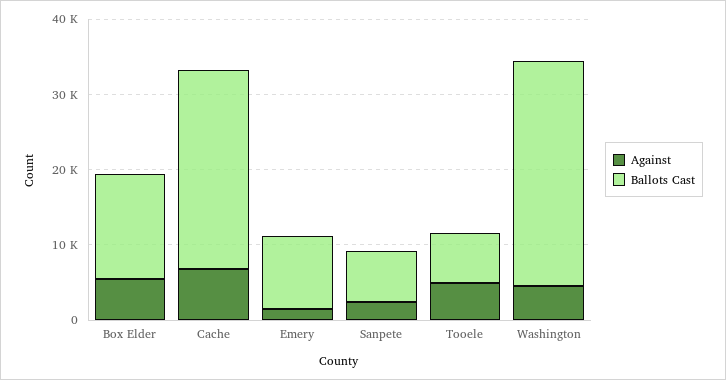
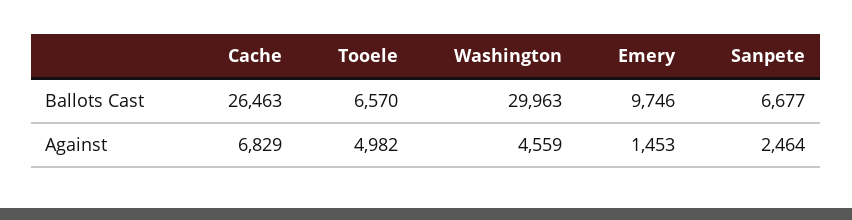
Against, Box Elder: 6000 -> none
Ballots Cast, Box Elder: 14000 -> none

